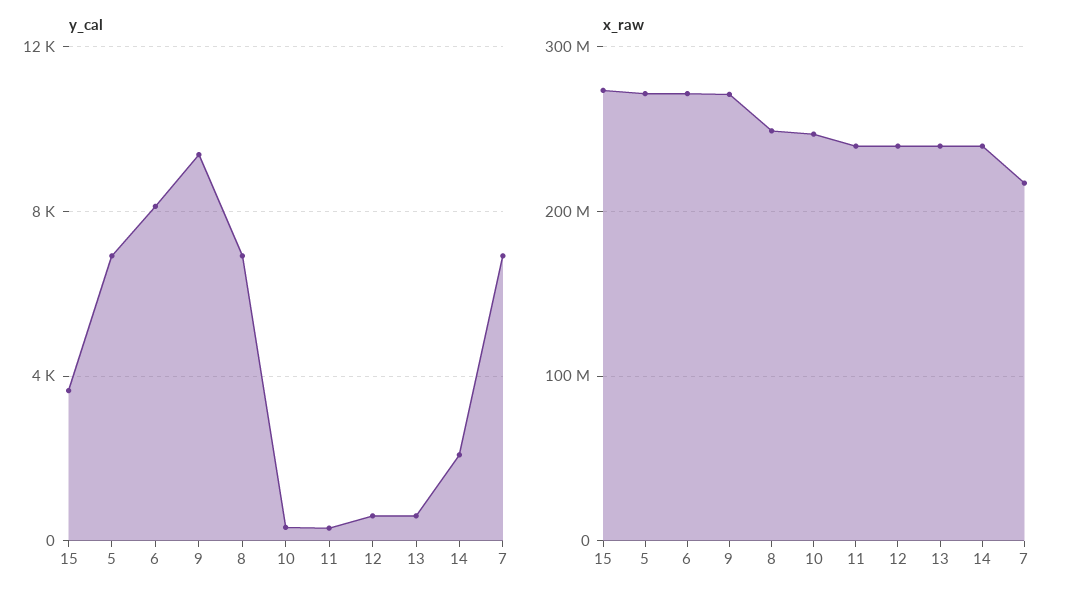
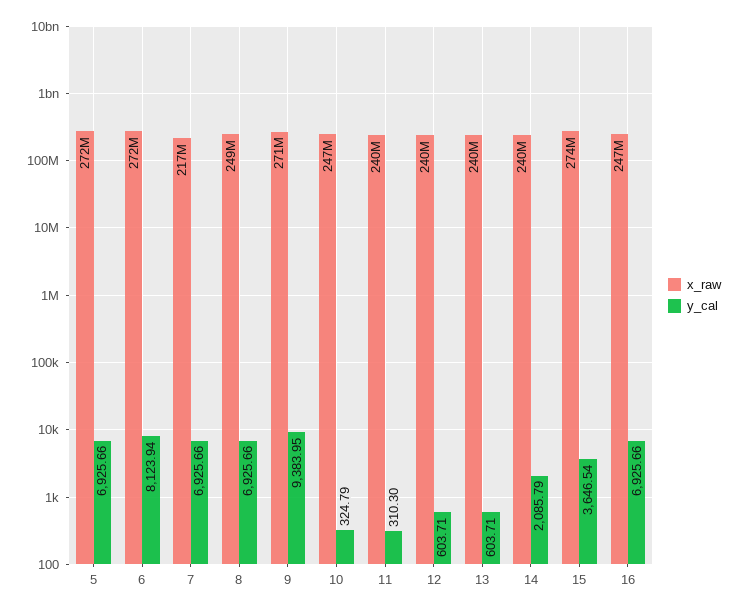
x_raw, 16: none -> 247000000
y_cal, 16: none -> 6925.66

